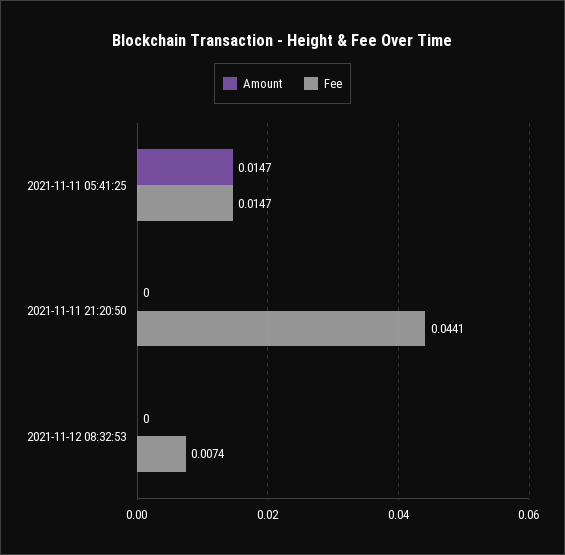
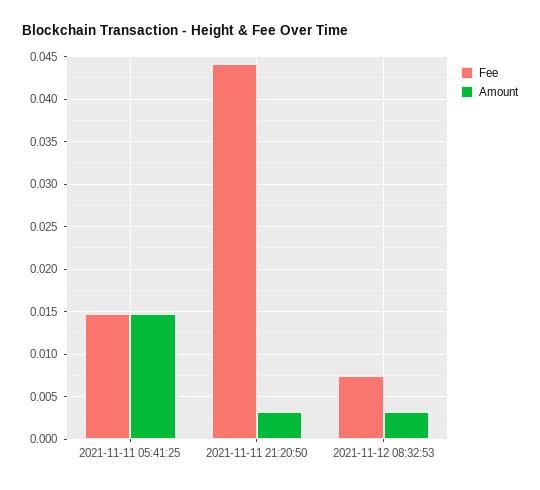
Amount, 2021-11-11 21:20:50: 0 -> 0.003
Amount, 2021-11-12 08:32:53: 0 -> 0.003

